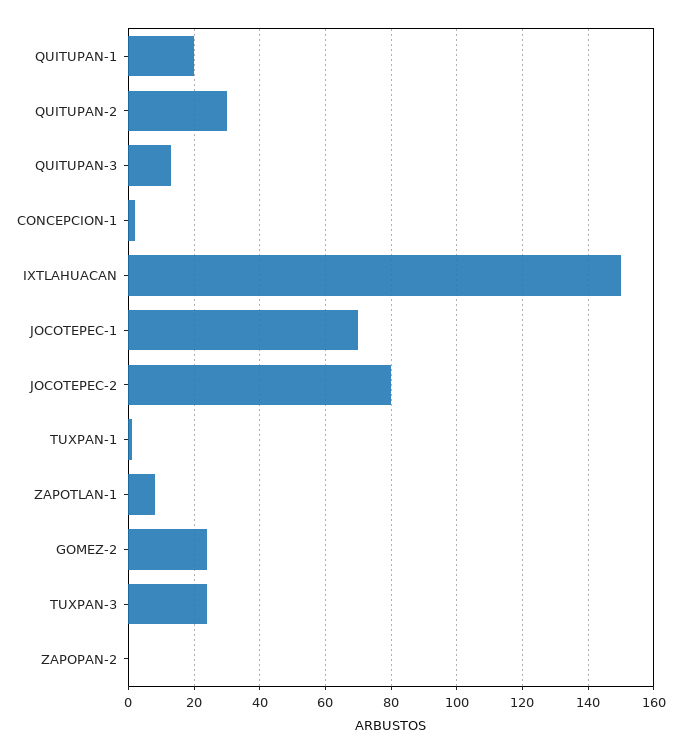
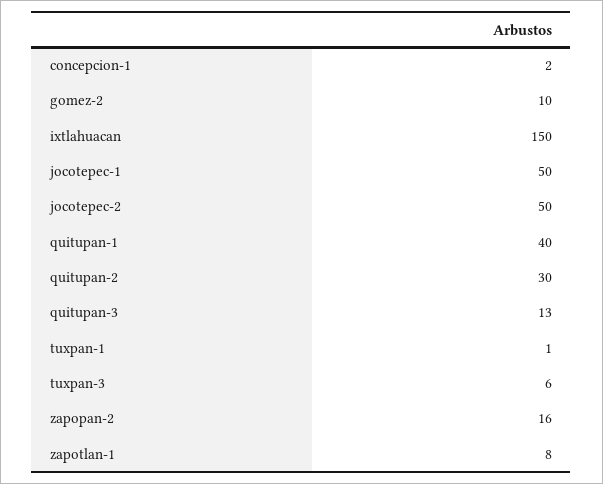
QUITUPAN-1: 20 -> 40
JOCOTEPEC-1: 70 -> 50
JOCOTEPEC-2: 80 -> 50
GOMEZ-2: 25 -> 10
TUXPAN-3: 25 -> 6
ZAPOPAN-2: 0 -> 16

